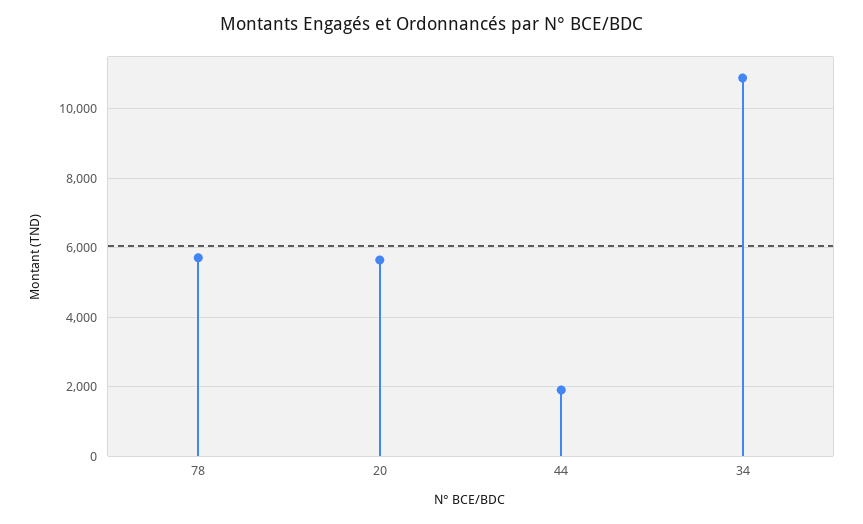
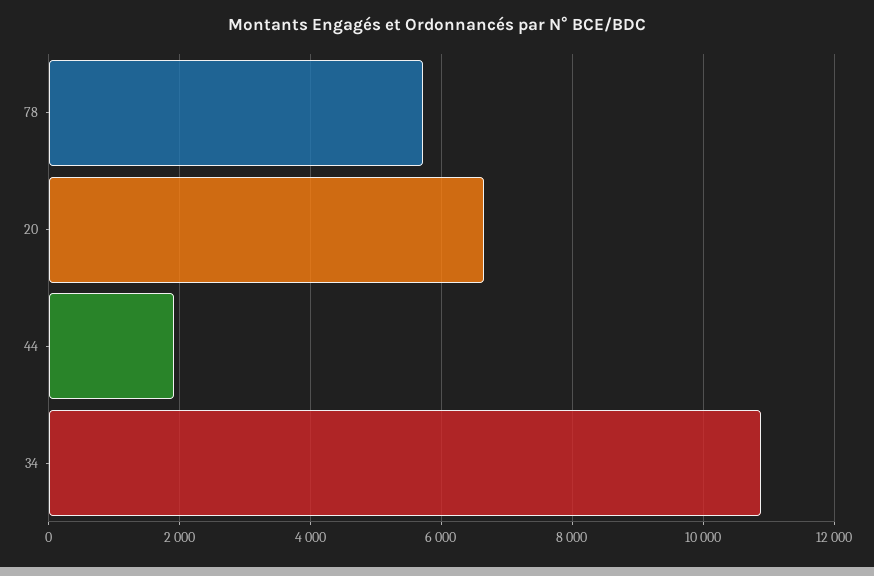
20: 5600 -> 6600

